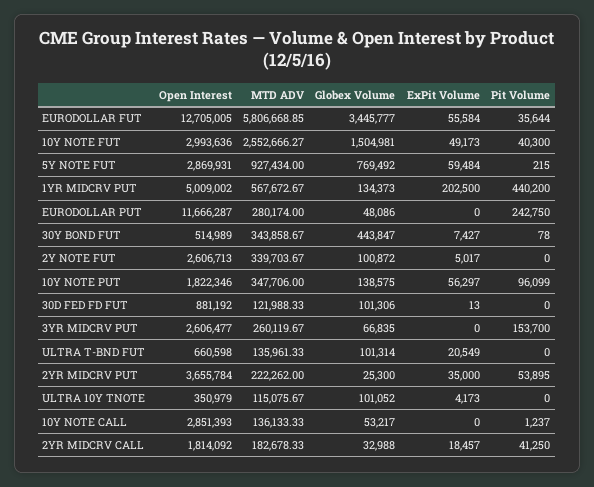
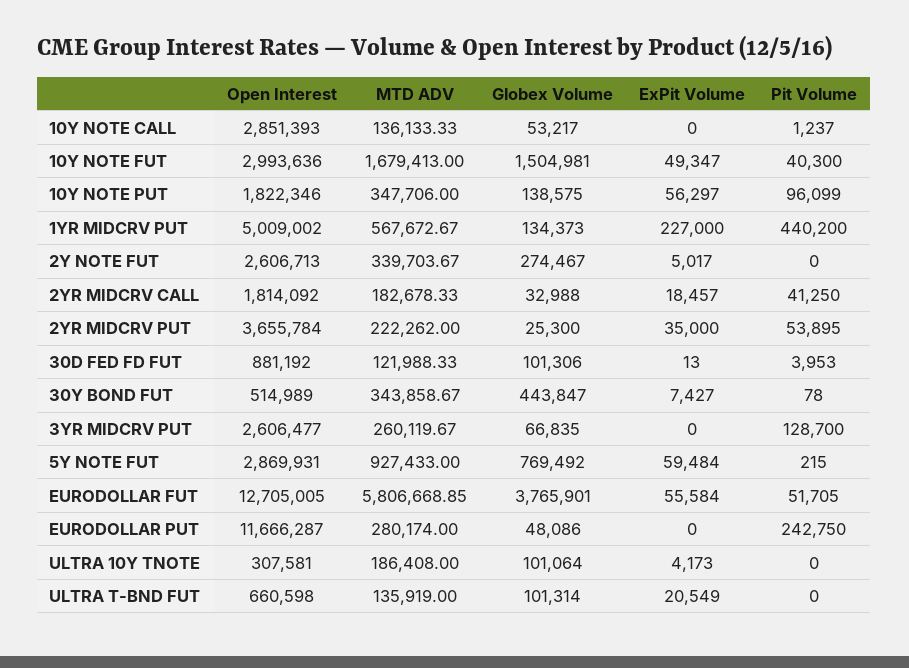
Globex Volume, EURODOLLAR FUT: 3445777 -> 3765901
Pit Volume, EURODOLLAR FUT: 35644 -> 51705
MTD ADV, 10Y NOTE FUT: 2552666.27 -> 1679413
ExPit Volume, 10Y NOTE FUT: 49173 -> 49347
MTD ADV, 5Y NOTE FUT: 927434 -> 927433
ExPit Volume, 1YR MIDCRV PUT: 202500 -> 227000
Globex Volume, 2Y NOTE FUT: 100872 -> 274467
Pit Volume, 30D FED FD FUT: 0 -> 3953
Pit Volume, 3YR MIDCRV PUT: 153700 -> 128700
MTD ADV, ULTRA T-BND FUT: 135961.33 -> 135919
Open Interest, ULTRA 10Y TNOTE: 350979 -> 307581
MTD ADV, ULTRA 10Y TNOTE: 115075.67 -> 186408
Globex Volume, ULTRA 10Y TNOTE: 101052 -> 101064

